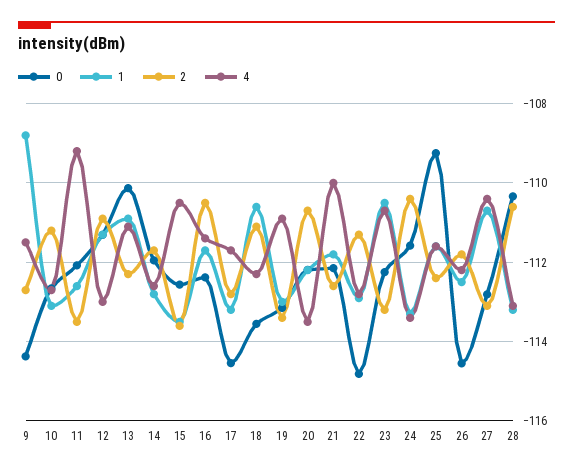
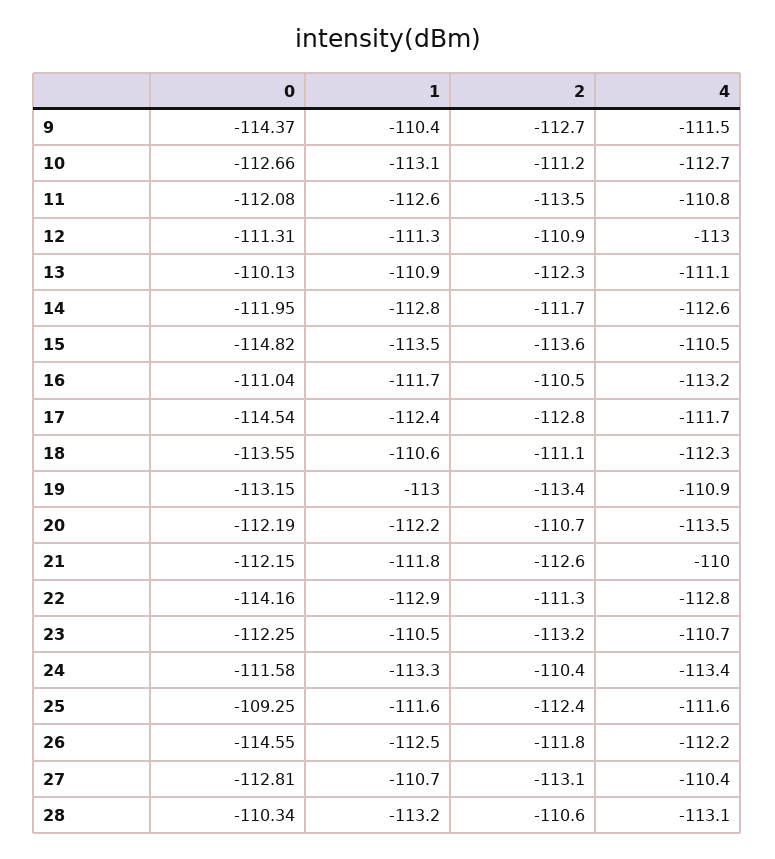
1, 9: -108.8 -> -110.4
4, 11: -109.2 -> -110.8
0, 15: -112.6 -> -114.82
0, 16: -112.4 -> -111.04
4, 16: -111.4 -> -113.2
1, 17: -113.2 -> -112.4
0, 22: -114.8 -> -114.16

